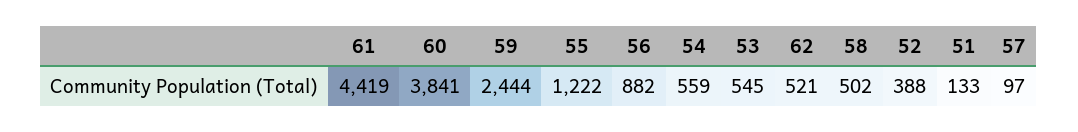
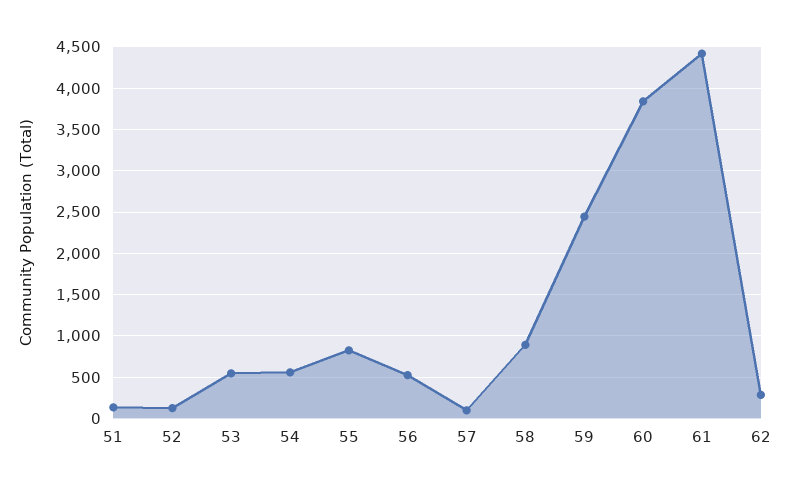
55: 1222 -> 800
56: 882 -> 500
62: 521 -> 300
58: 502 -> 900
52: 388 -> 100

